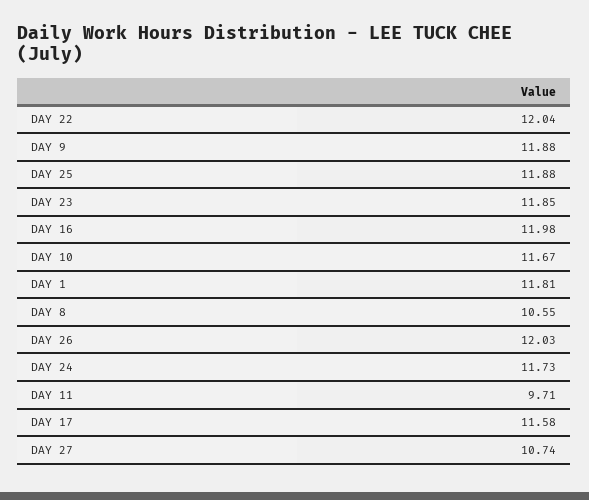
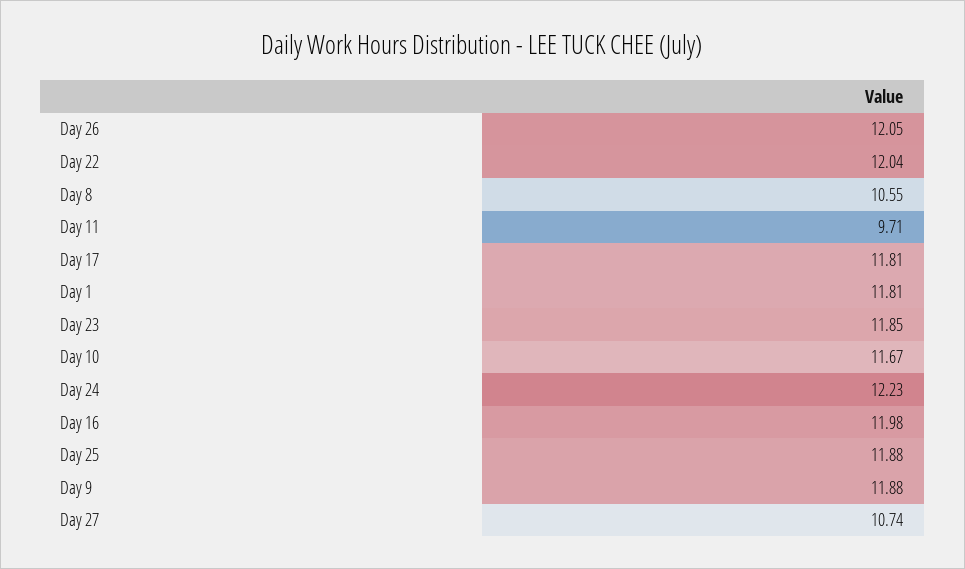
DAY 26: 12.03 -> 12.05
DAY 24: 11.73 -> 12.23
DAY 17: 11.58 -> 11.81

